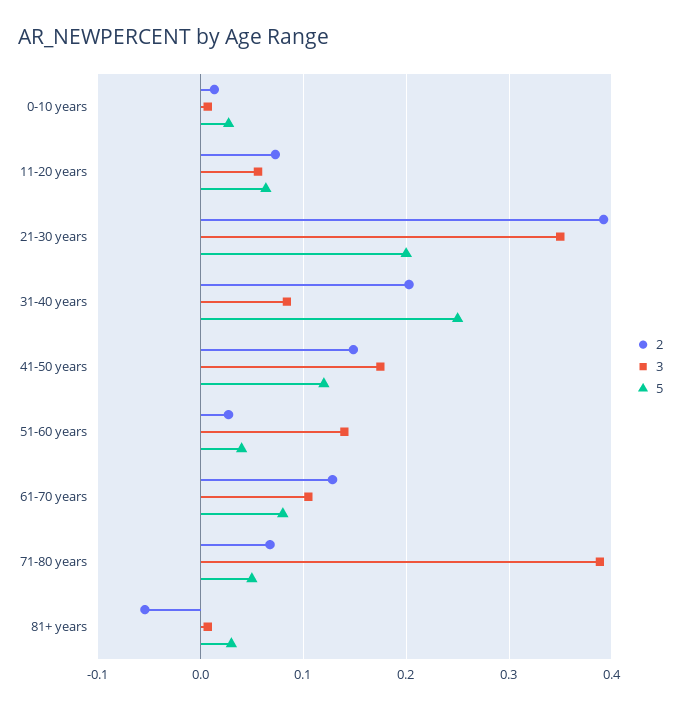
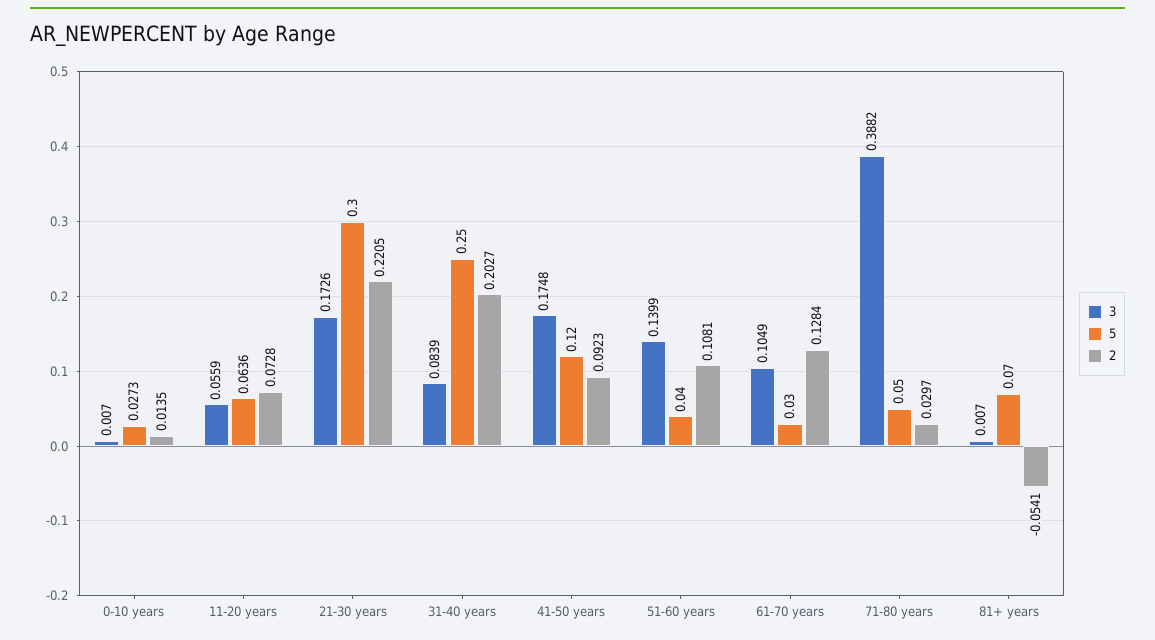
2, 21-30 years: 0.39 -> 0.2205
3, 21-30 years: 0.35 -> 0.1726
5, 21-30 years: 0.2 -> 0.3
2, 41-50 years: 0.15 -> 0.0923
2, 51-60 years: 0.03 -> 0.1081
5, 61-70 years: 0.08 -> 0.03
2, 71-80 years: 0.07 -> 0.0297
5, 81+ years: 0.03 -> 0.07

